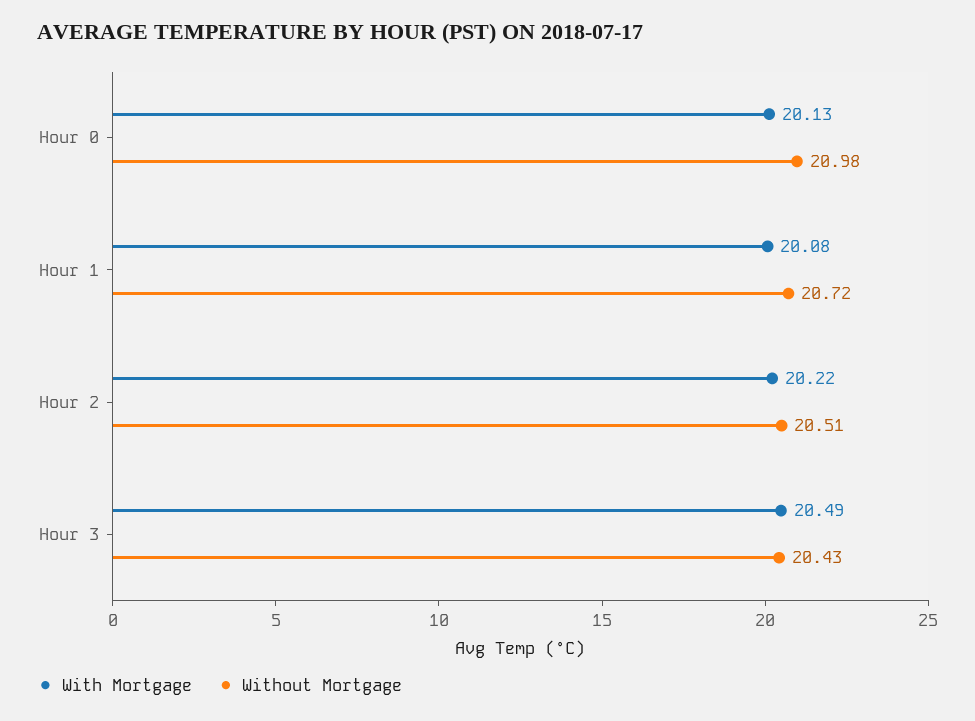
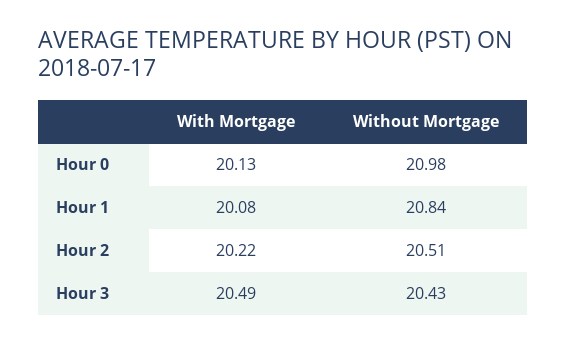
Without Mortgage, Hour 1: 20.72 -> 20.84

